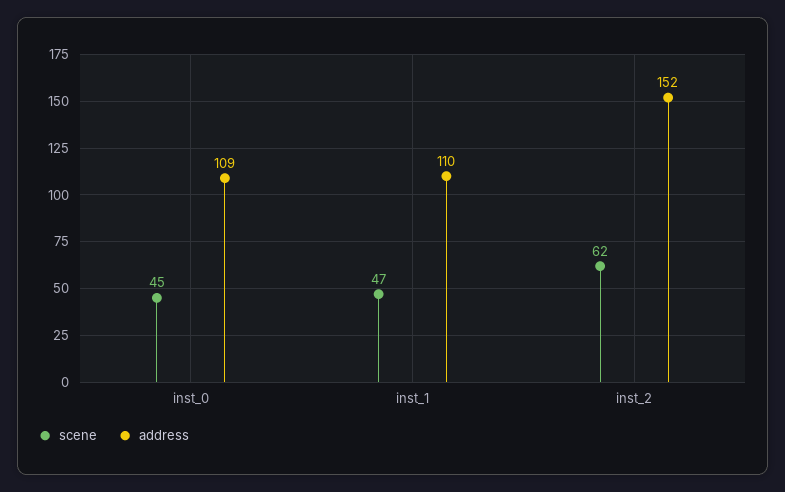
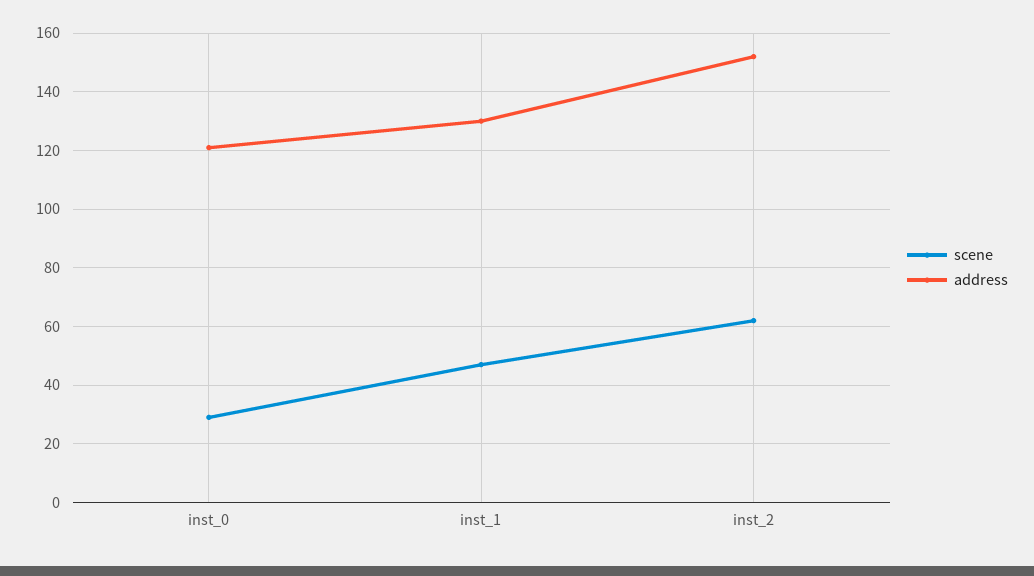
scene, inst_0: 45 -> 30
address, inst_0: 109 -> 120
address, inst_1: 110 -> 130

